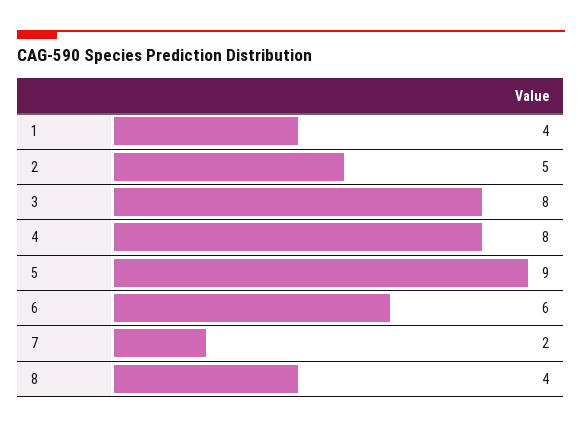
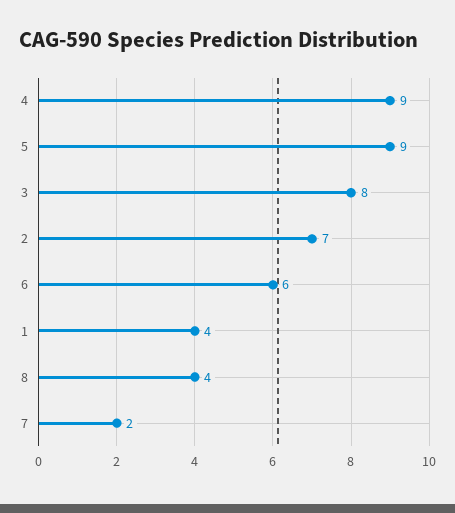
2: 5 -> 7
4: 8 -> 9

